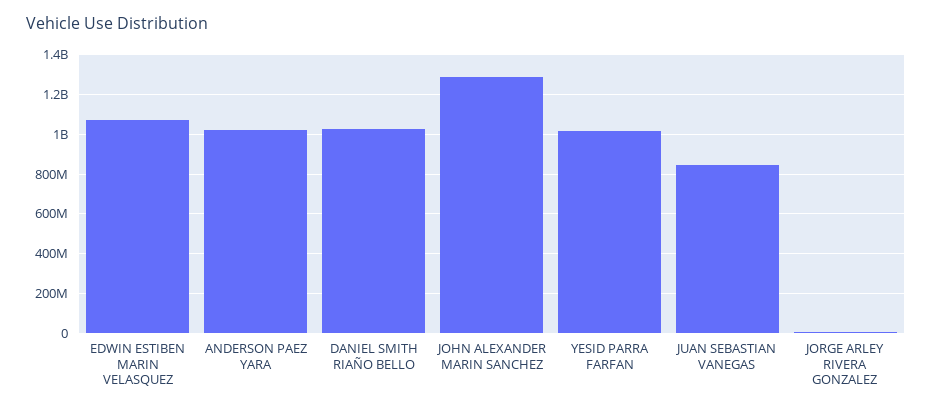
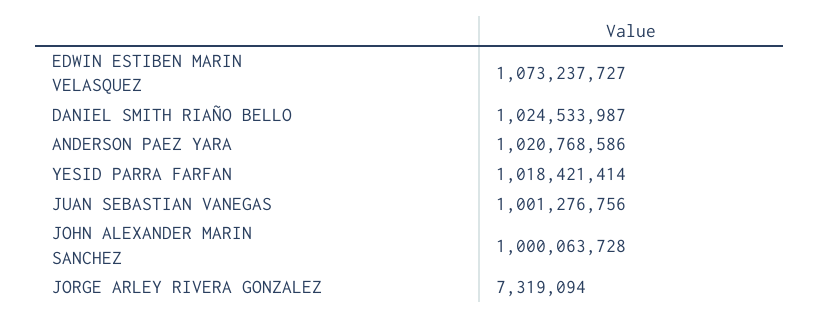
JOHN ALEXANDER MARIN SANCHEZ: 1300000000 -> 1000063728
JUAN SEBASTIAN VANEGAS: 850000000 -> 1001276756

